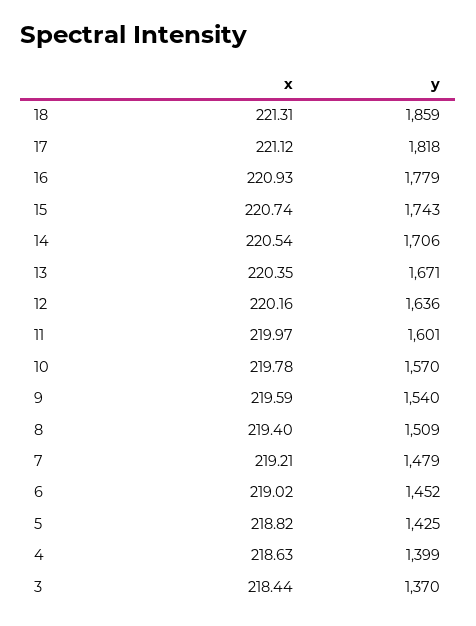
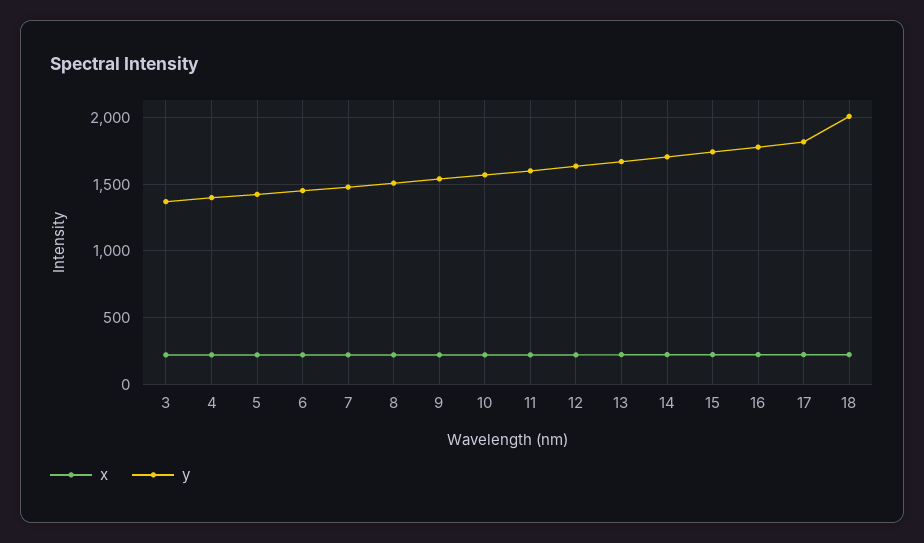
y, 18: 1859 -> 2000

